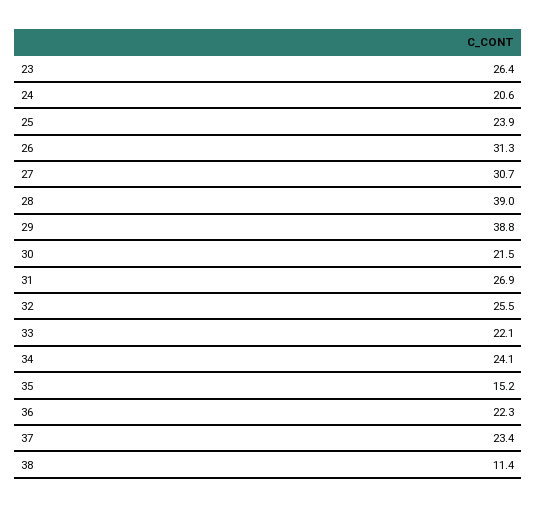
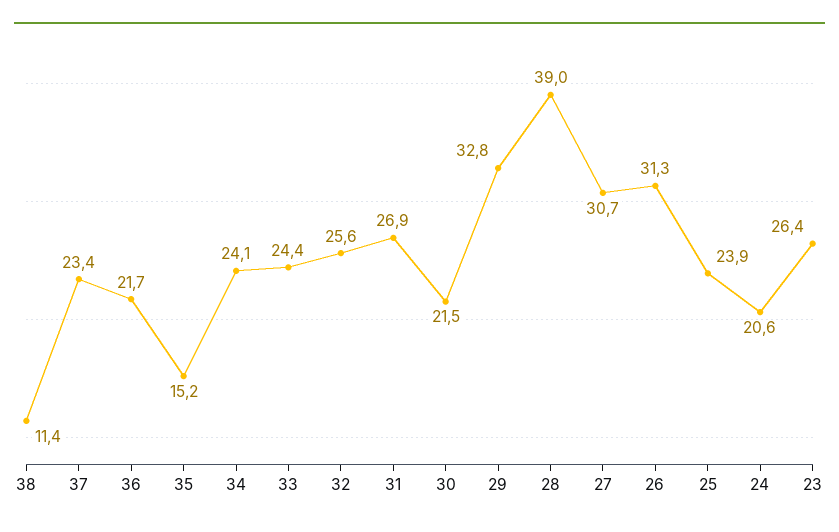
29: 38.8 -> 32.8
32: 25.5 -> 25.6
33: 22.1 -> 24.4
36: 22.3 -> 21.7

